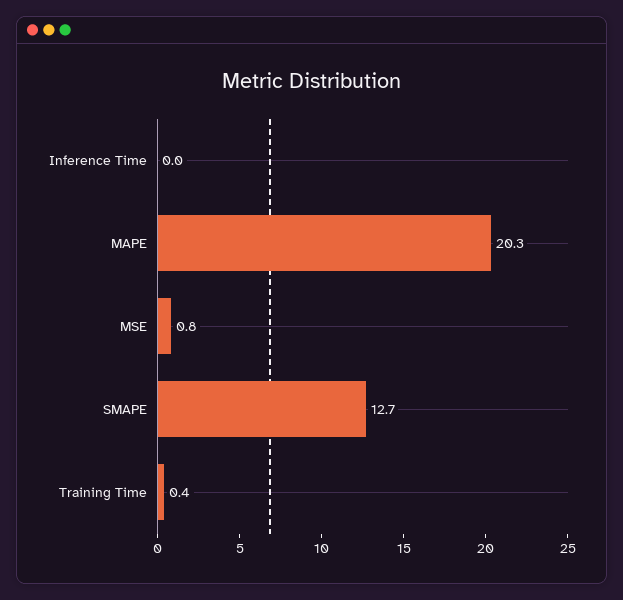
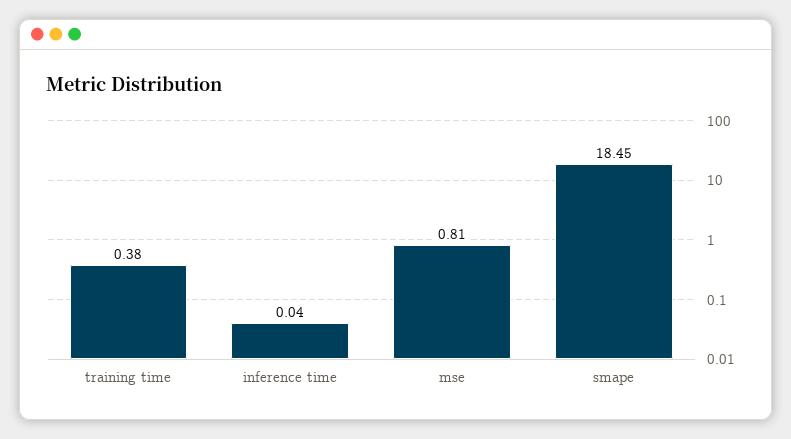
MAPE: 20.3 -> none
SMAPE: 12.7 -> 18.45

